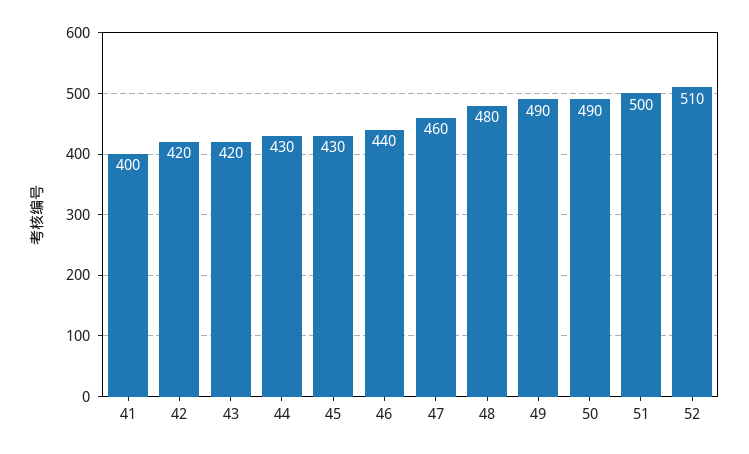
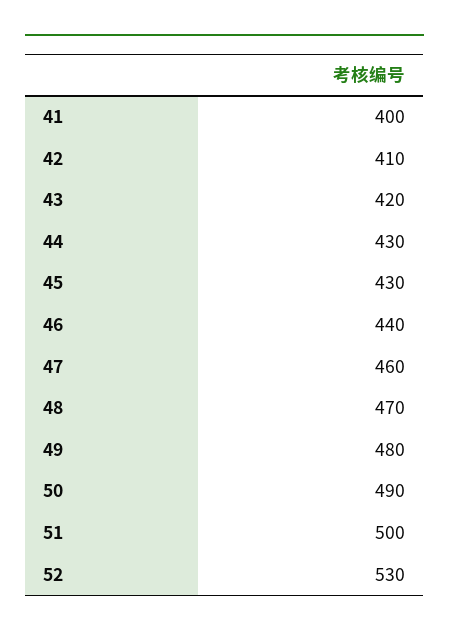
42: 420 -> 410
48: 480 -> 470
49: 490 -> 480
52: 510 -> 530

